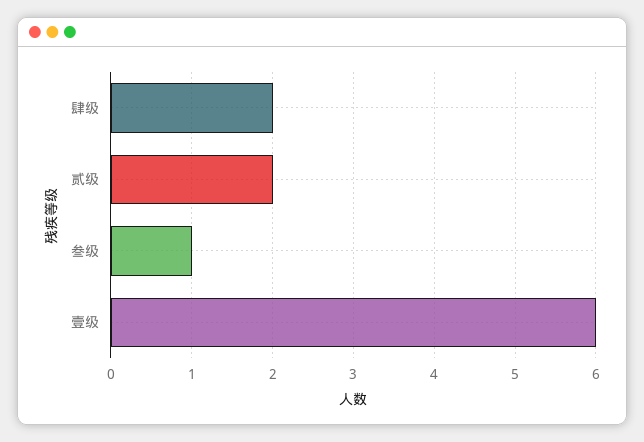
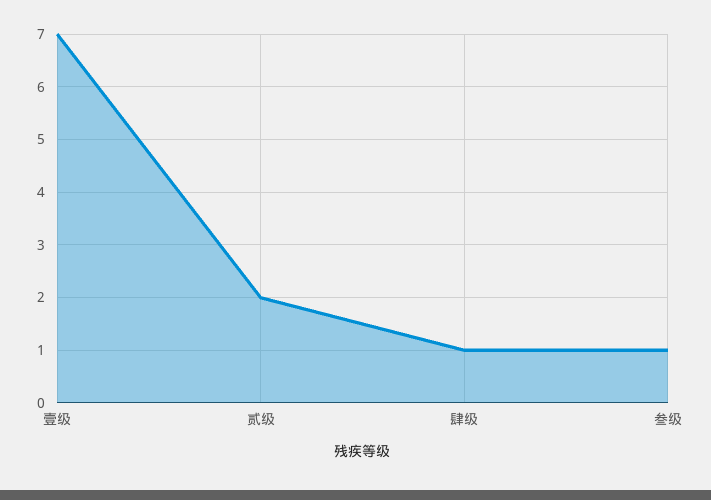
肆级: 2 -> 1
壹级: 6 -> 7

